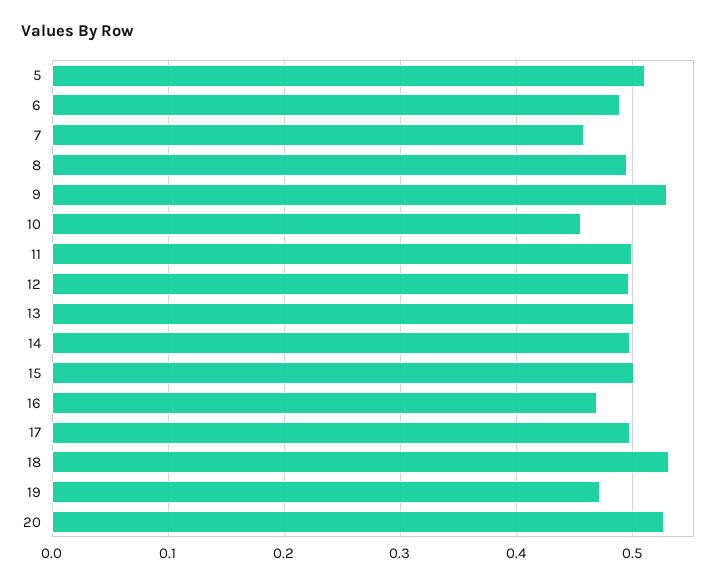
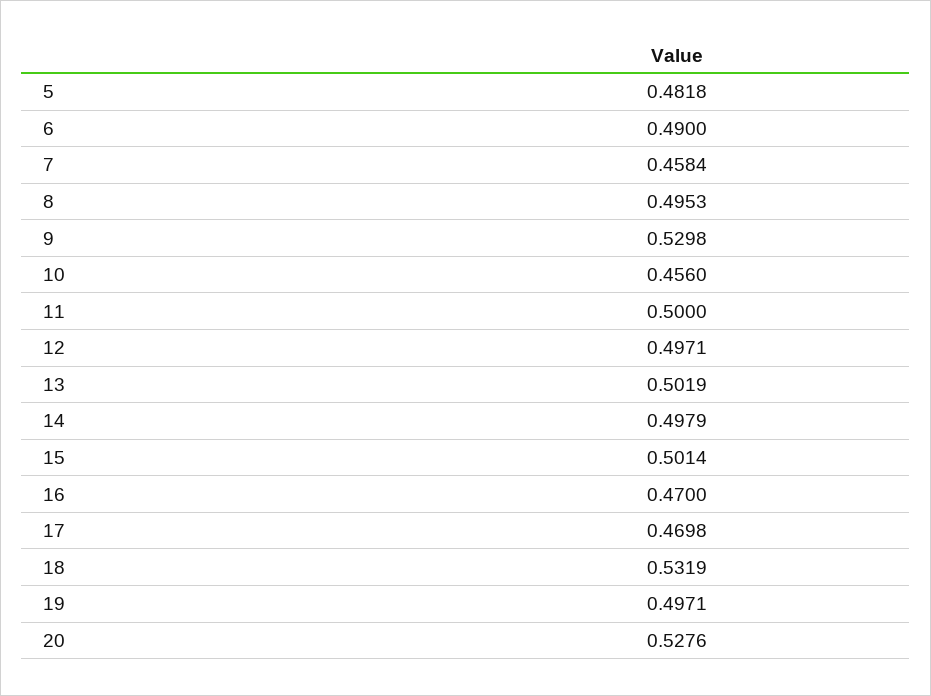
5: 0.51 -> 0.4818
17: 0.5 -> 0.4698
19: 0.47 -> 0.4971

